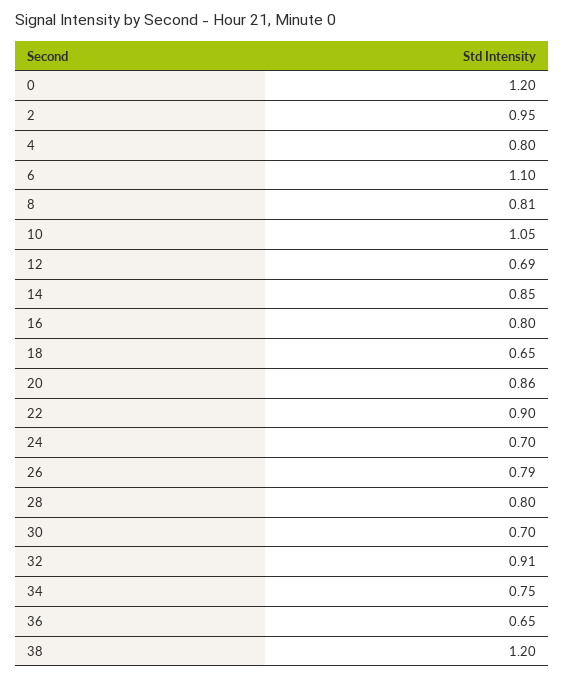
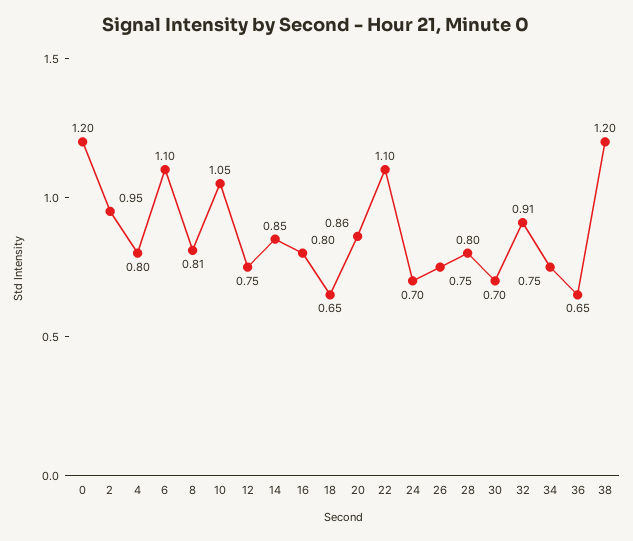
12: 0.69 -> 0.75
22: 0.9 -> 1.1
26: 0.79 -> 0.75

